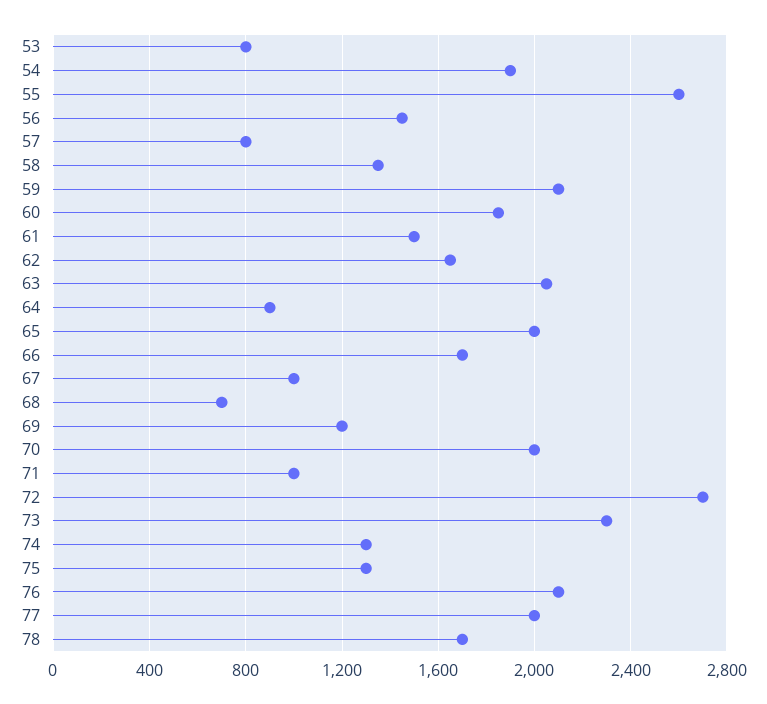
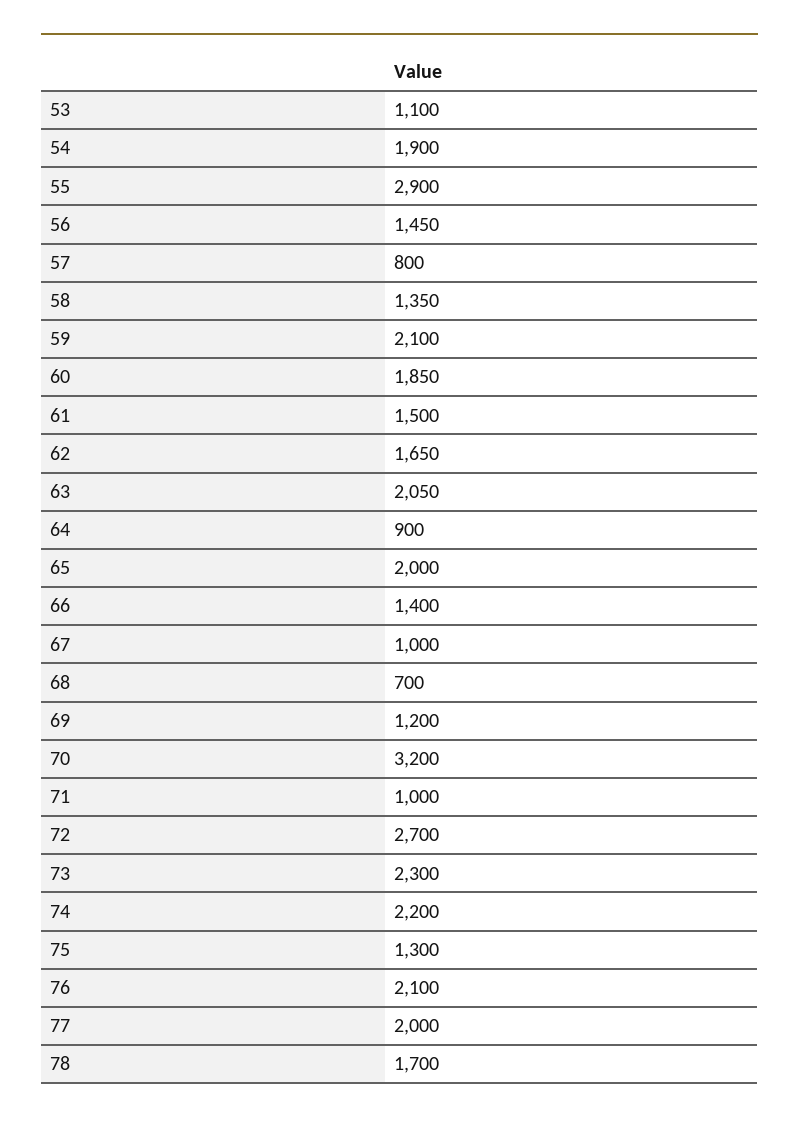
53: 800 -> 1100
55: 2600 -> 2900
66: 1700 -> 1400
70: 2000 -> 3200
74: 1300 -> 2200

